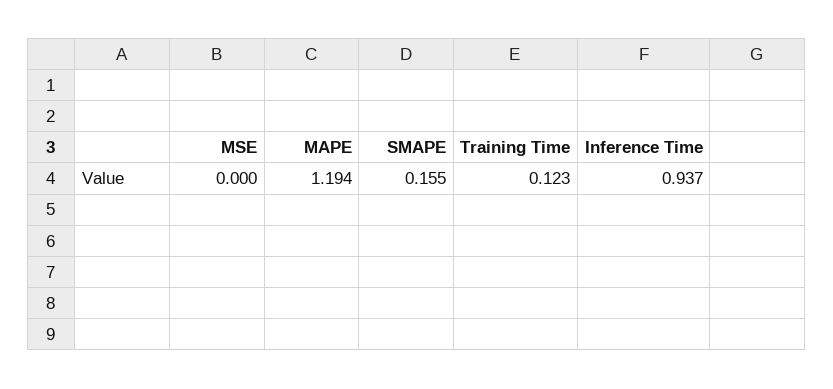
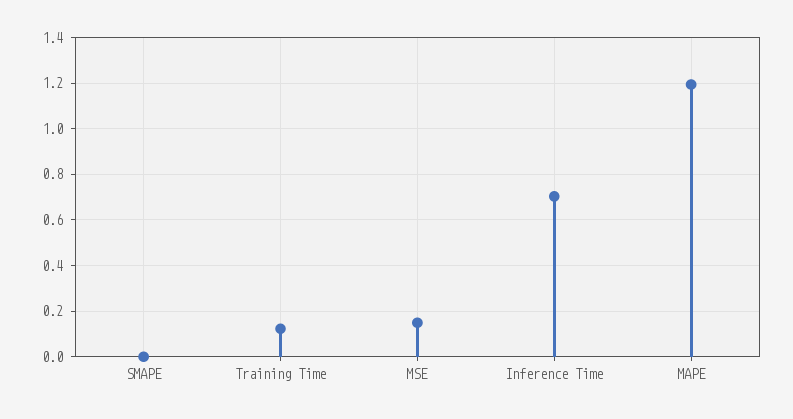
MSE: 0 -> 0.15
SMAPE: 0.155 -> 0
Inference Time: 0.937 -> 0.7

